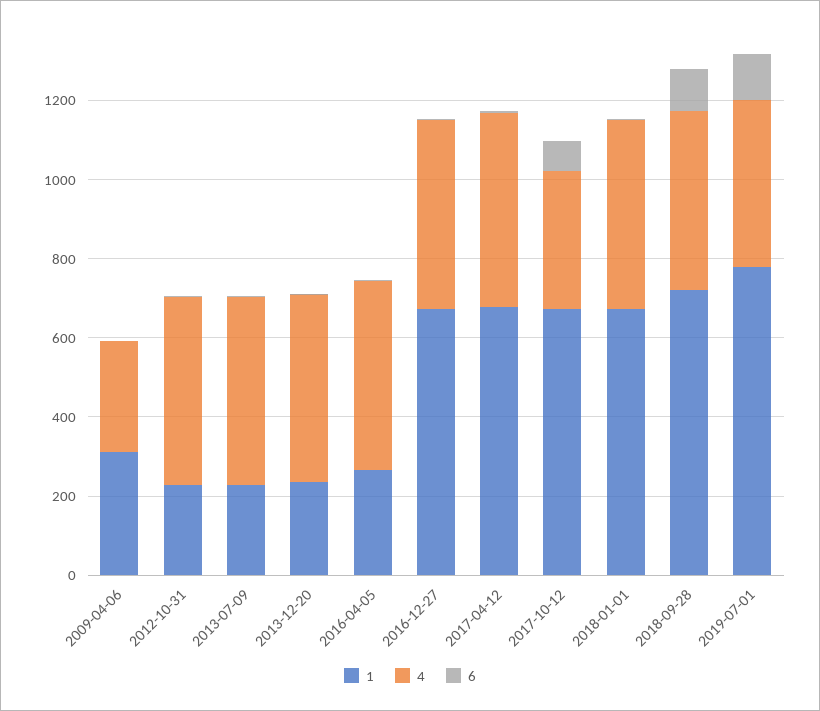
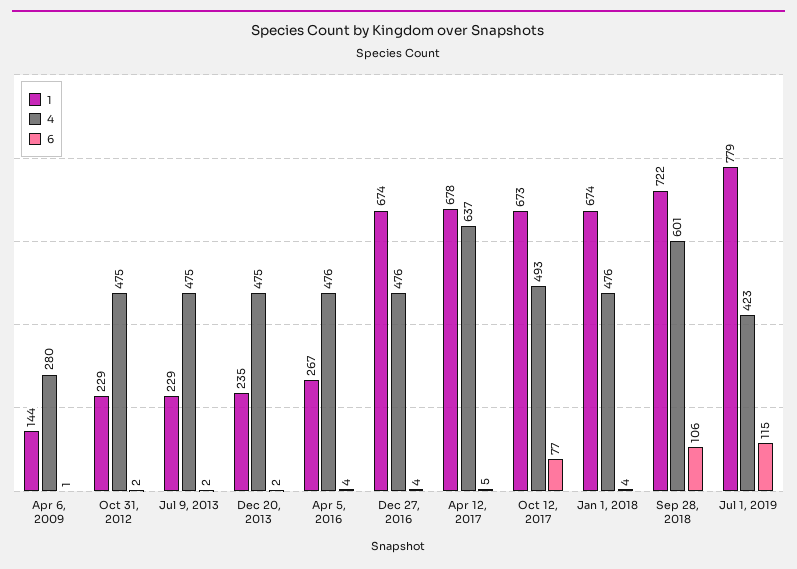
1, 2009-04-06: 300 -> 144
4, 2017-04-12: 500 -> 637
4, 2017-10-12: 350 -> 493
4, 2018-09-28: 450 -> 601

